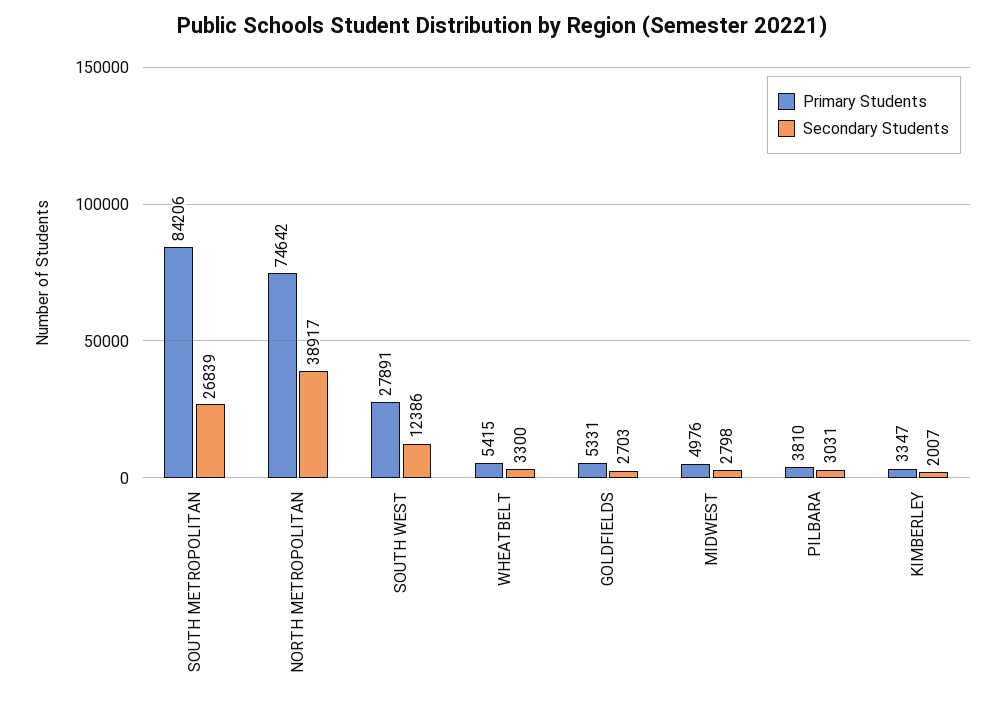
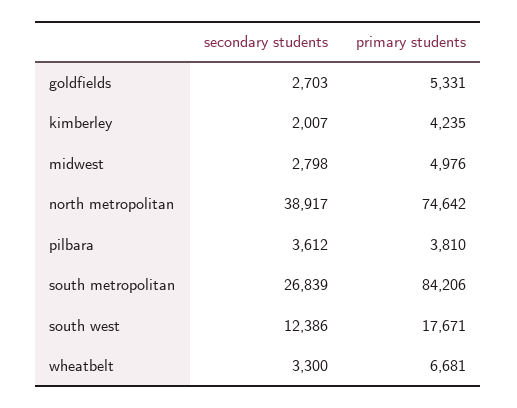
Primary Students, SOUTH WEST: 27891 -> 17671
Primary Students, WHEATBELT: 5415 -> 6681
Secondary Students, PILBARA: 3031 -> 3612
Primary Students, KIMBERLEY: 3347 -> 4235

